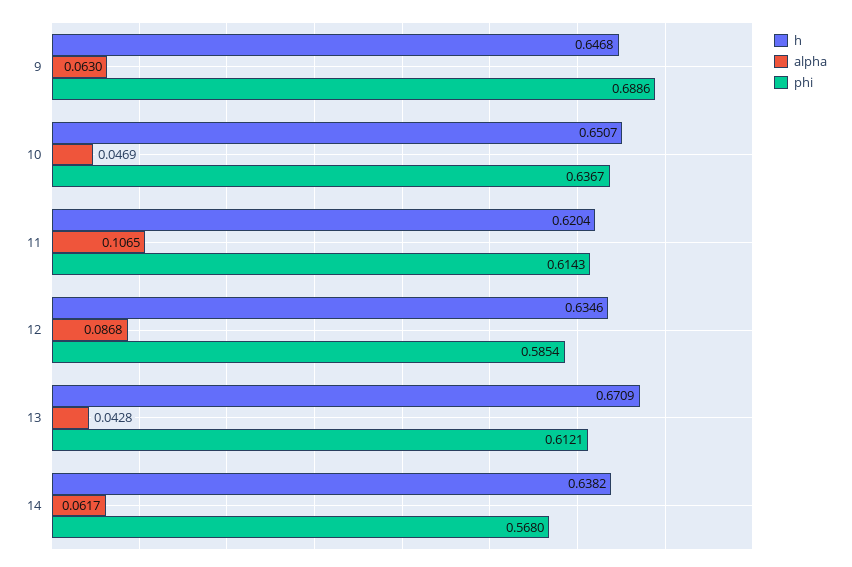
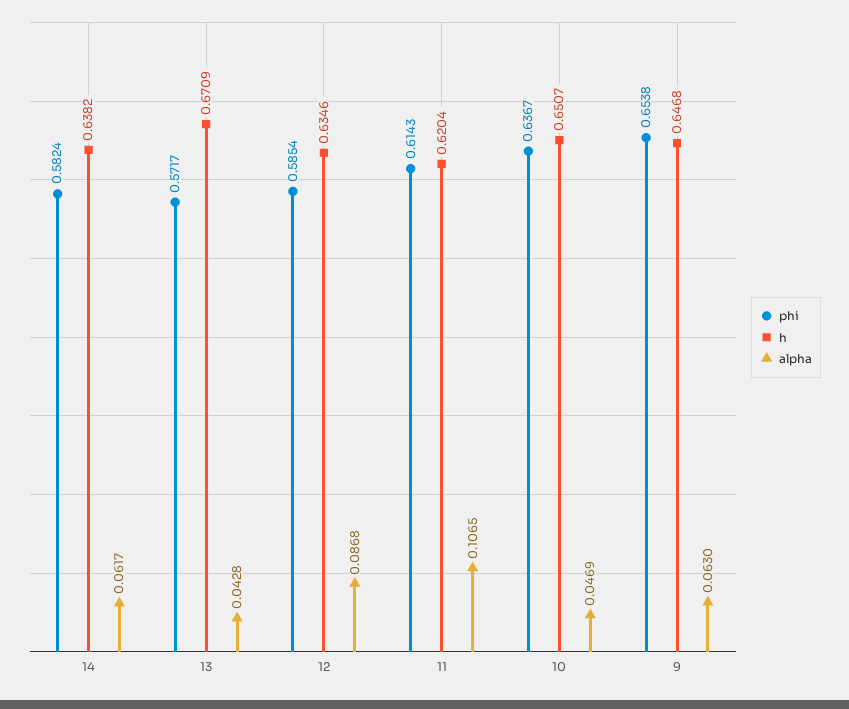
phi, 9: 0.6886 -> 0.6538
phi, 13: 0.6121 -> 0.5717
phi, 14: 0.568 -> 0.5824

